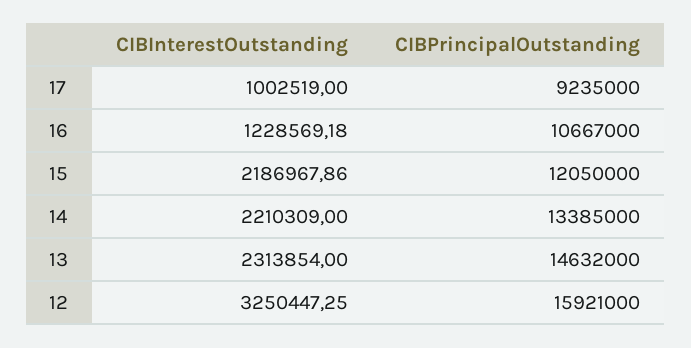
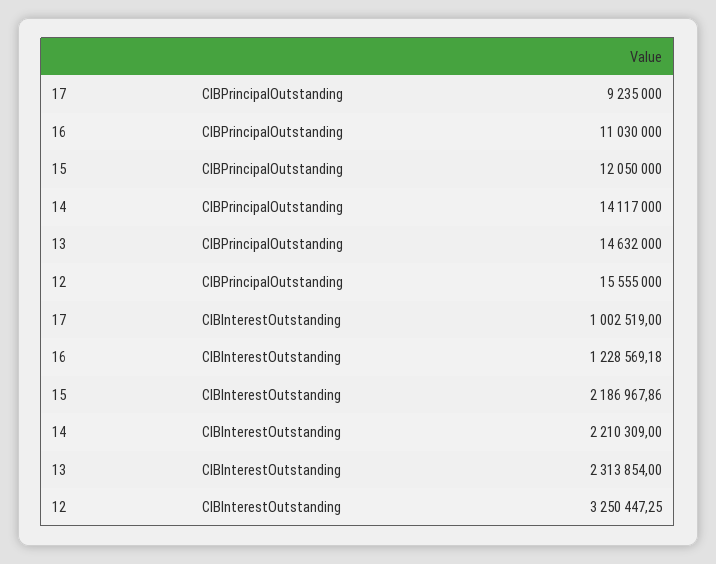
CIBPrincipalOutstanding, 16: 10667000 -> 11030000
CIBPrincipalOutstanding, 14: 13385000 -> 14117000
CIBPrincipalOutstanding, 12: 15921000 -> 15555000

